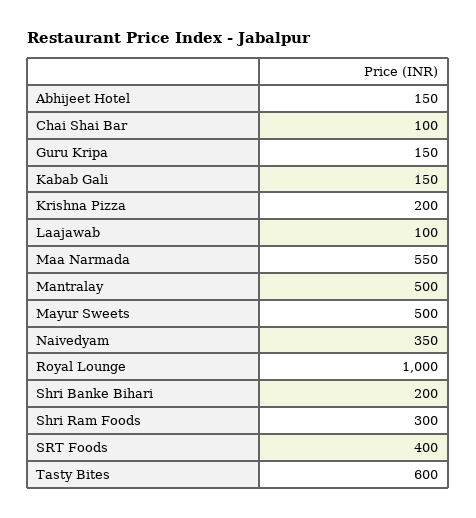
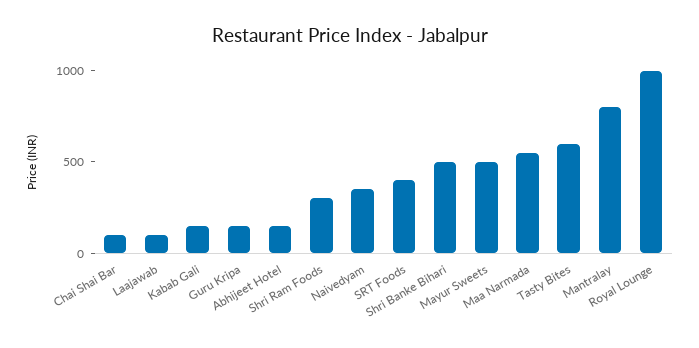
Krishna Pizza: 200 -> none
Mantralay: 500 -> 800
Shri Banke Bihari: 200 -> 500

